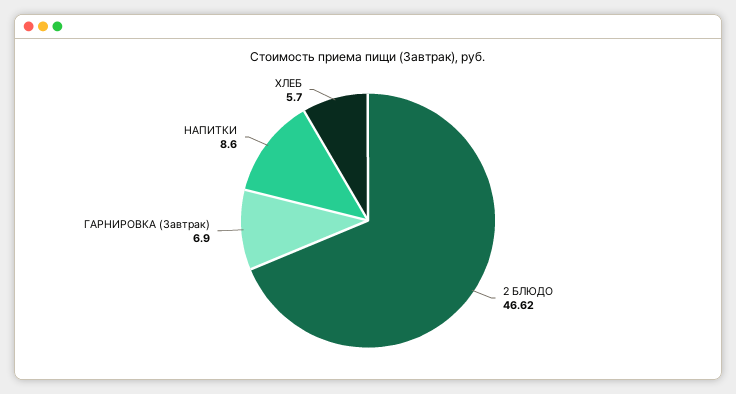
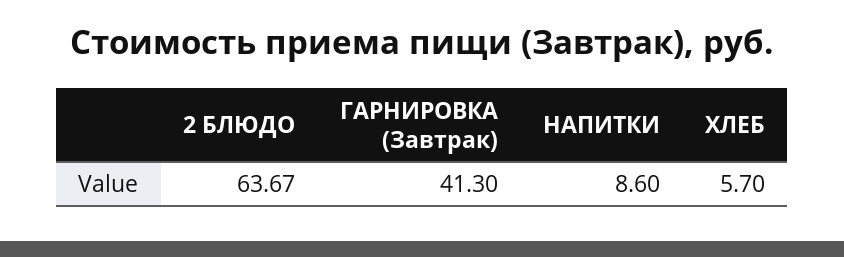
2 БЛЮДО: 46.62 -> 63.67
ГАРНИРОВКА (Завтрак): 6.9 -> 41.3

